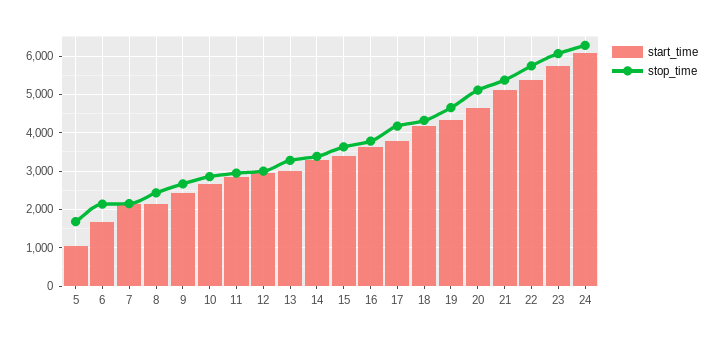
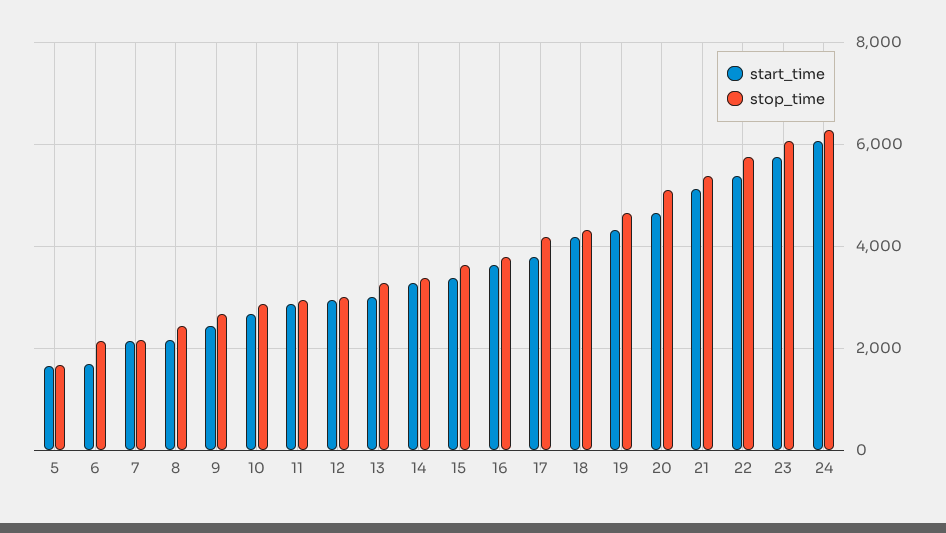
start_time, 5: 1000 -> 1600

